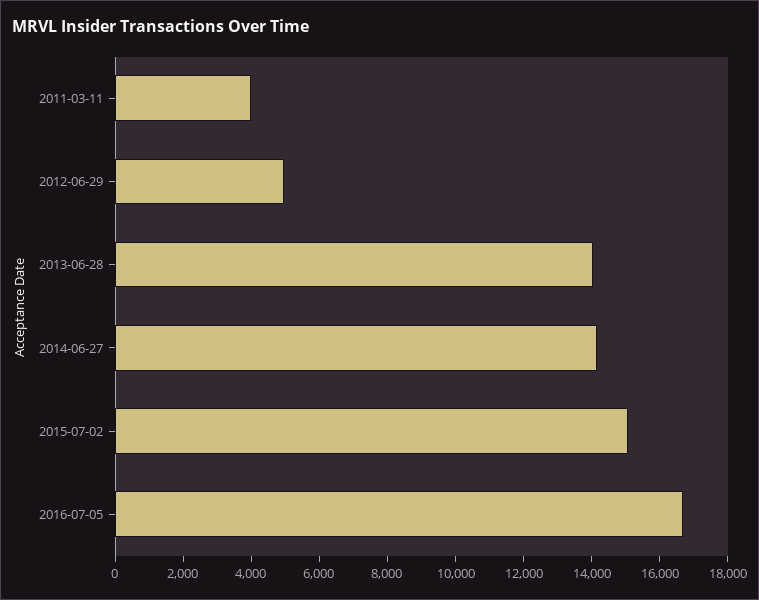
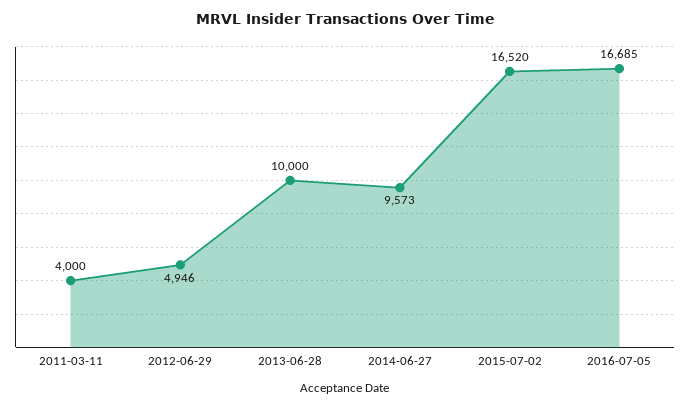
2013-06-28: 14000 -> 10000
2014-06-27: 14000 -> 9573
2015-07-02: 15000 -> 16520

